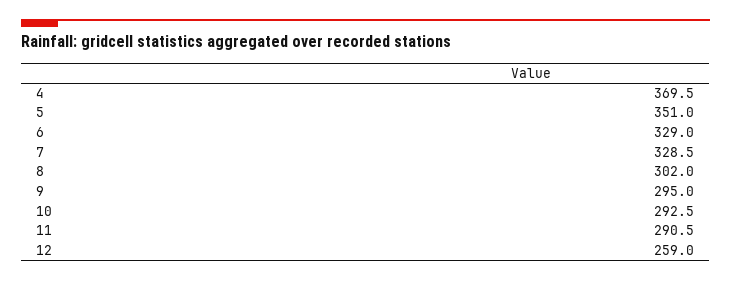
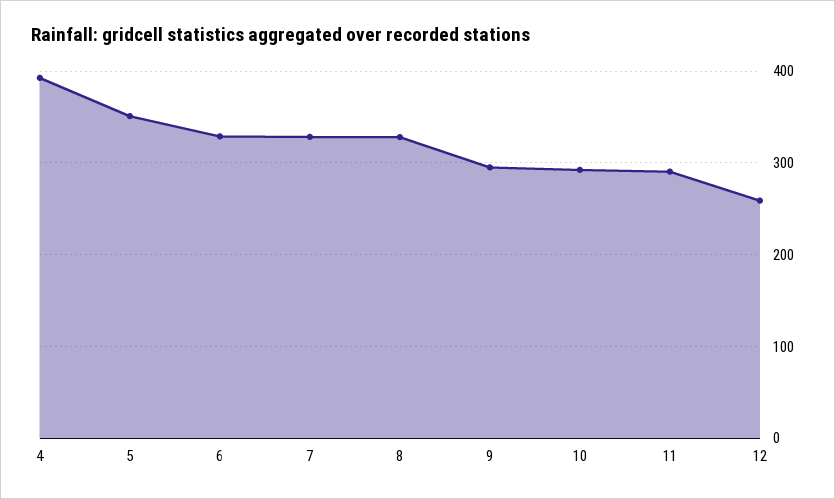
4: 369.5 -> 390
8: 302 -> 330

